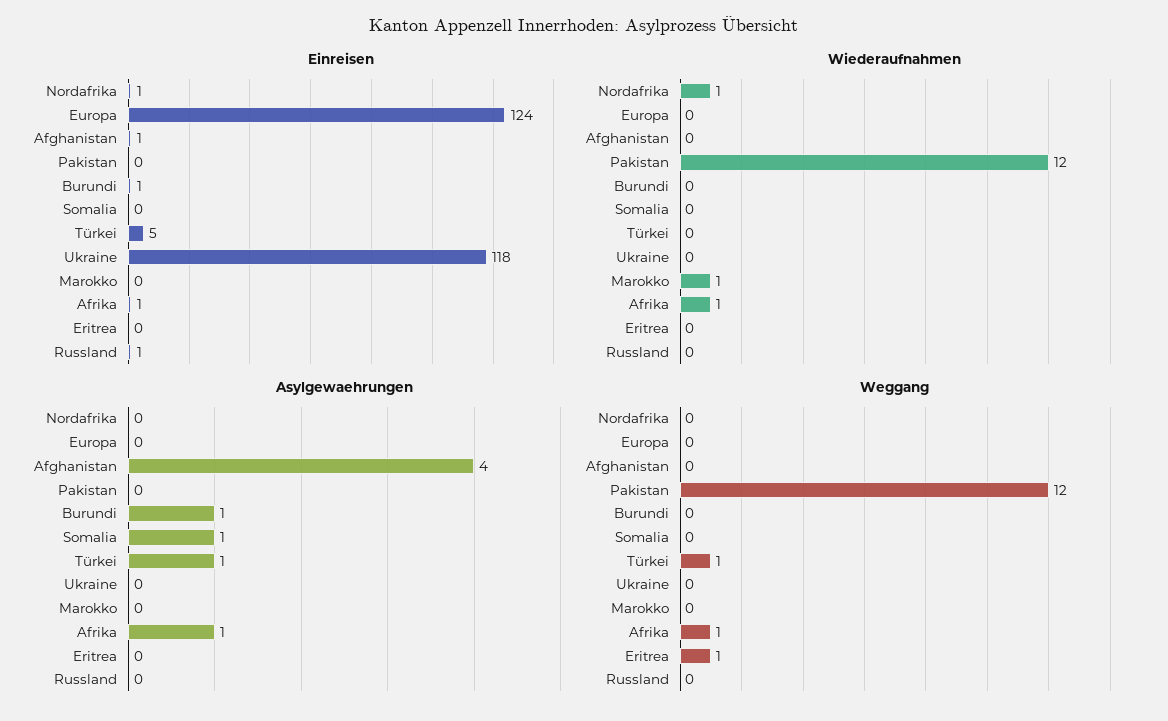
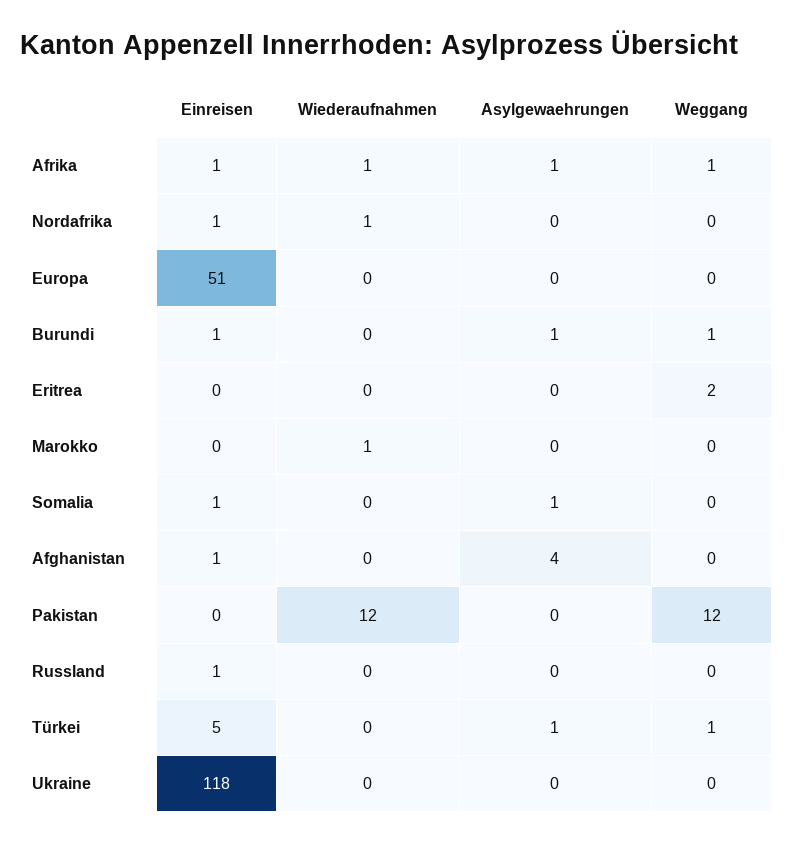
Einreisen, Europa: 124 -> 51
Einreisen, Somalia: 0 -> 1
Weggang, Burundi: 0 -> 1
Weggang, Eritrea: 1 -> 2

